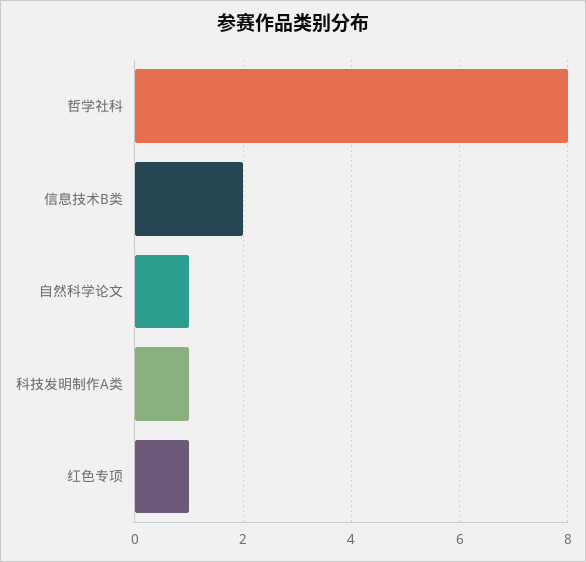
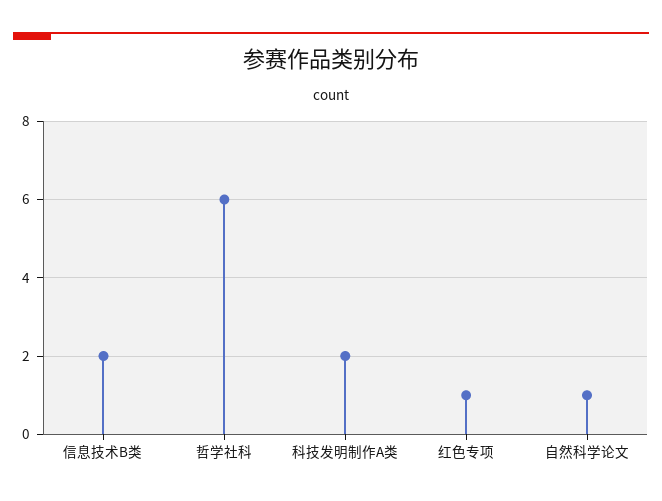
哲学社科: 8 -> 6
科技发明制作A类: 1 -> 2

